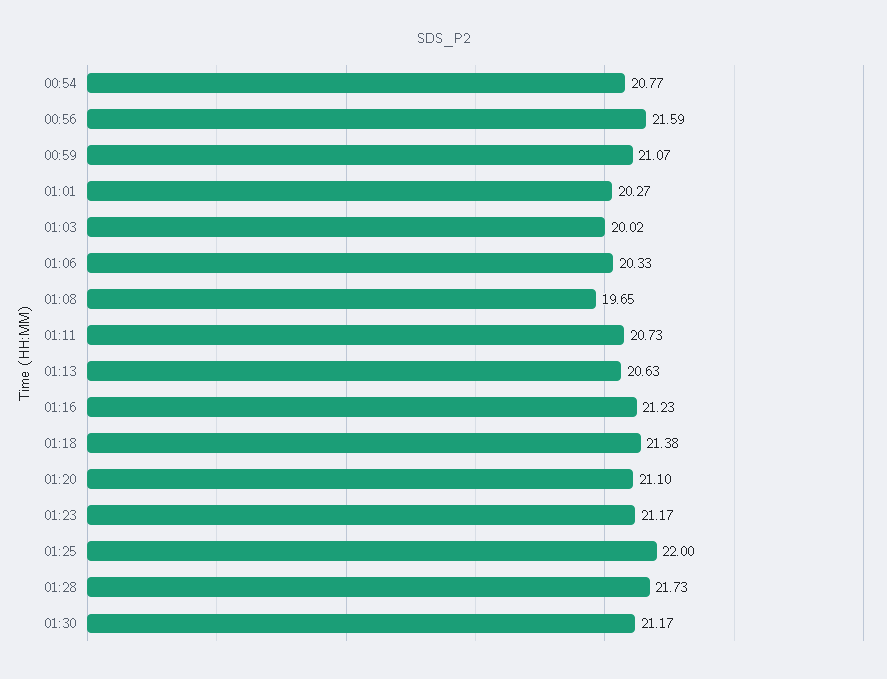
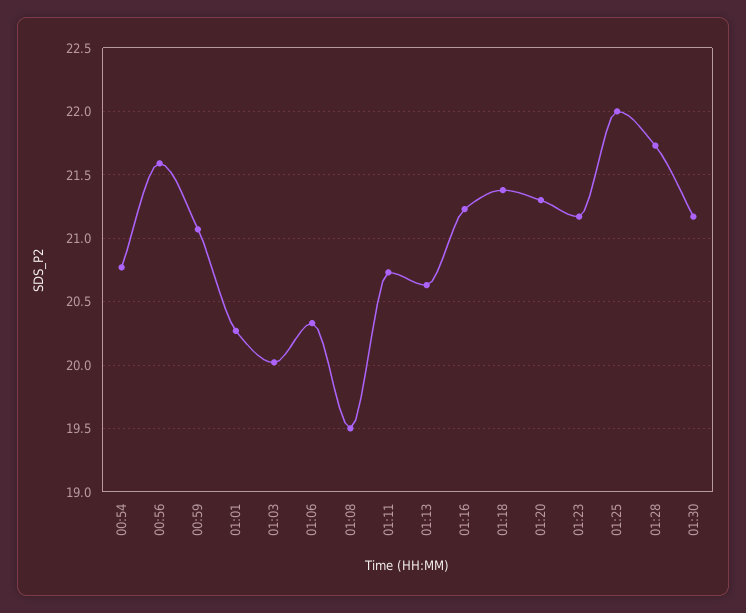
01:08: 19.65 -> 19.5
01:20: 21.1 -> 21.3

